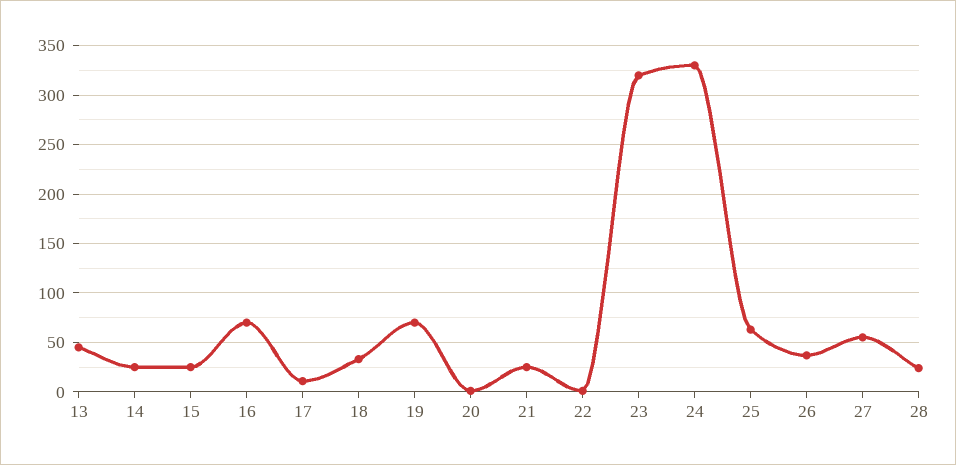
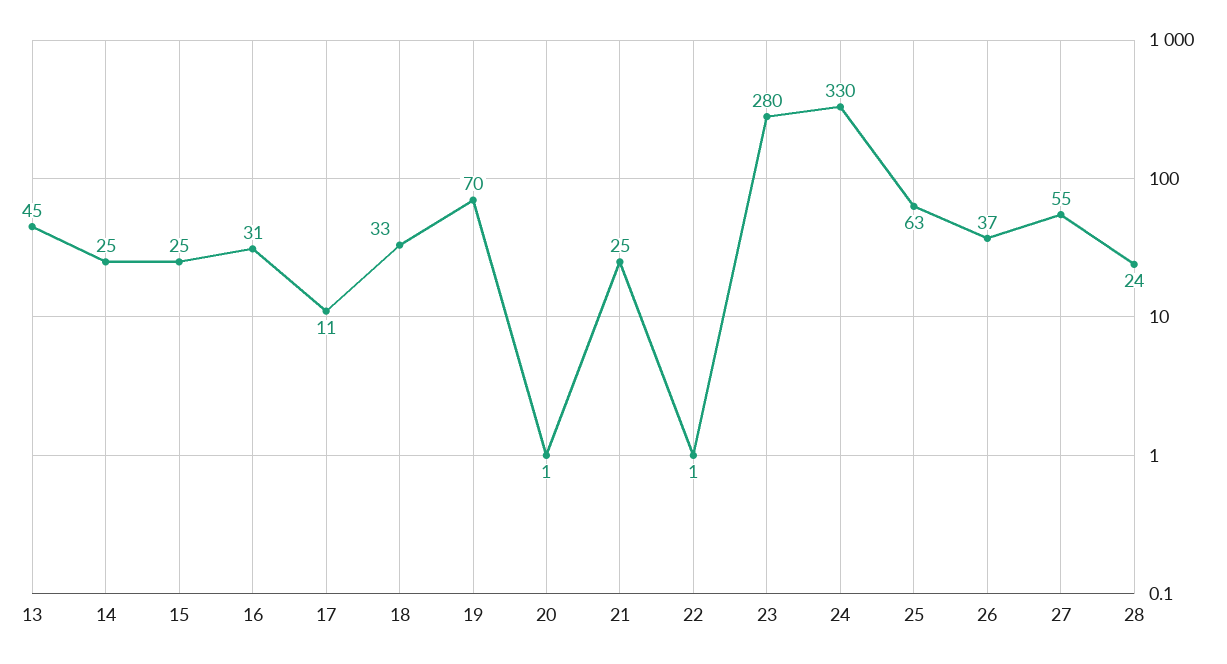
16: 70 -> 31
23: 320 -> 280

